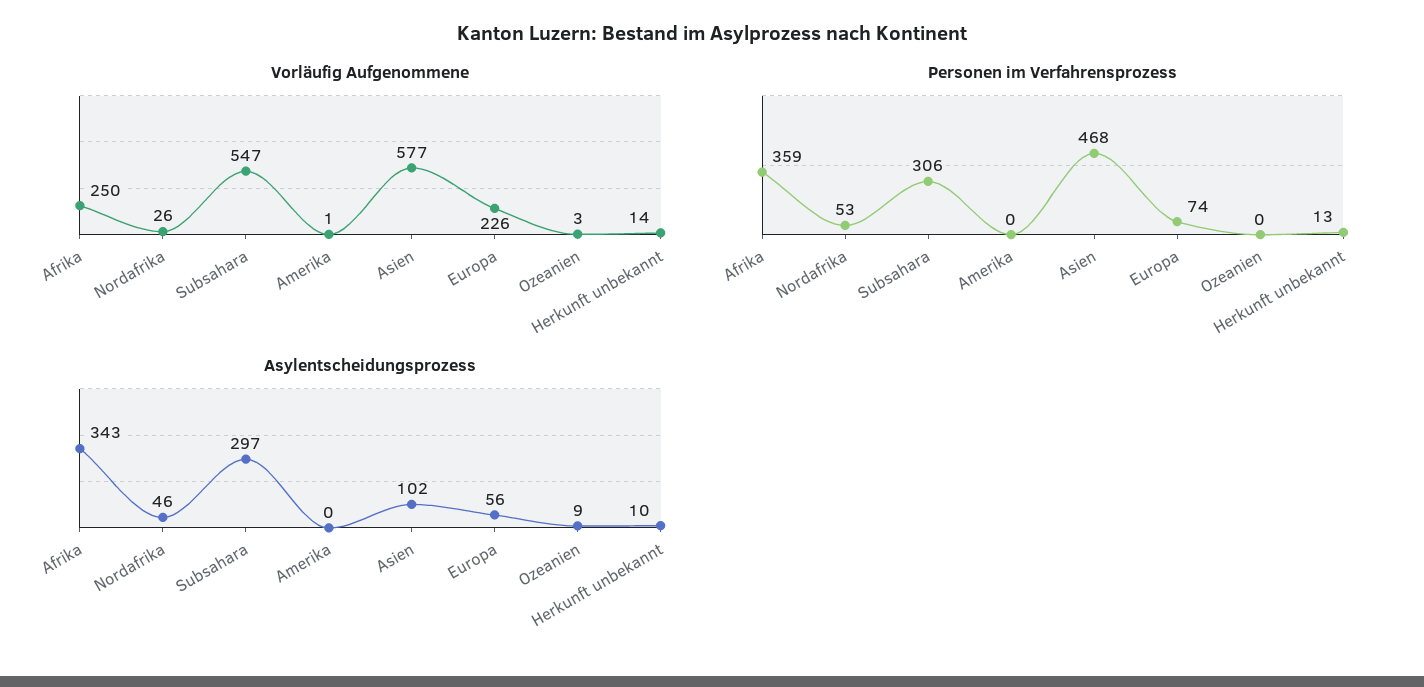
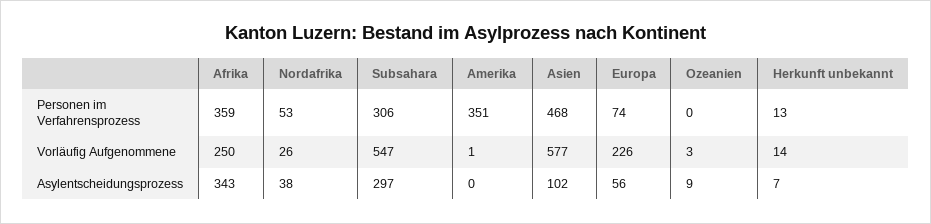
Personen im Verfahrensprozess, Amerika: 0 -> 351
Asylentscheidungsprozess, Nordafrika: 46 -> 38
Asylentscheidungsprozess, Herkunft unbekannt: 10 -> 7

